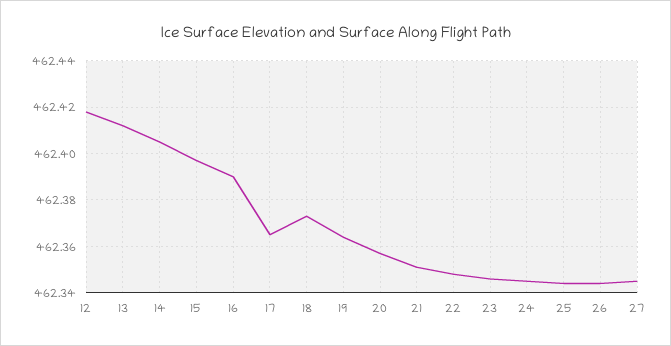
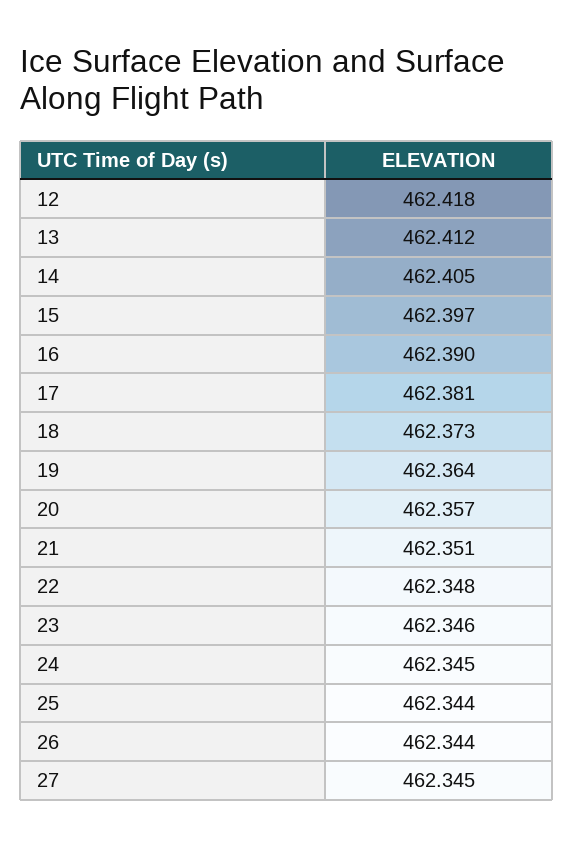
17: 462.365 -> 462.381

